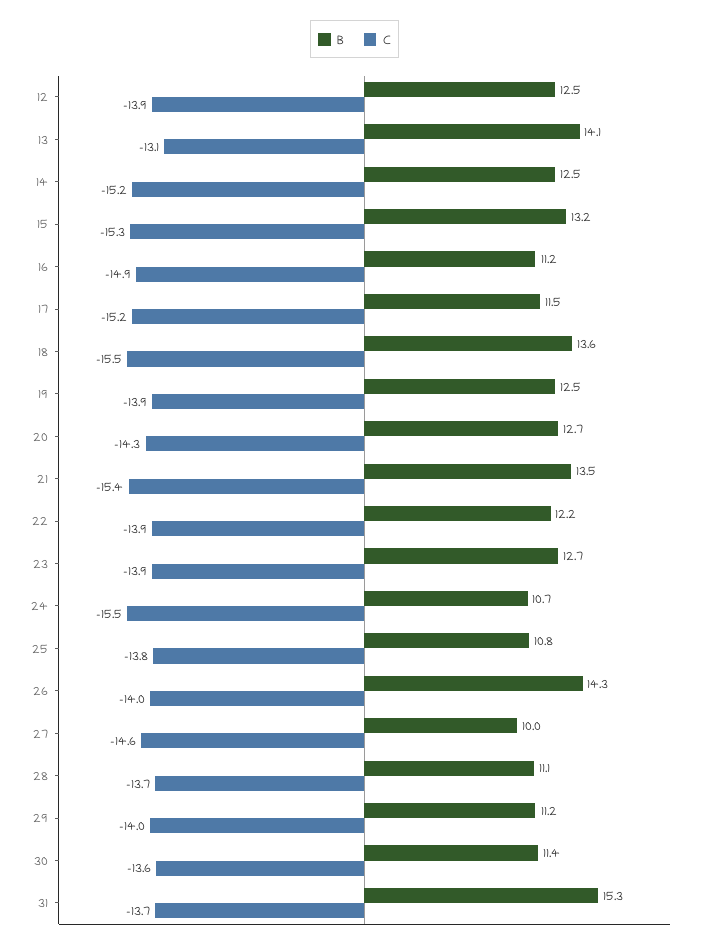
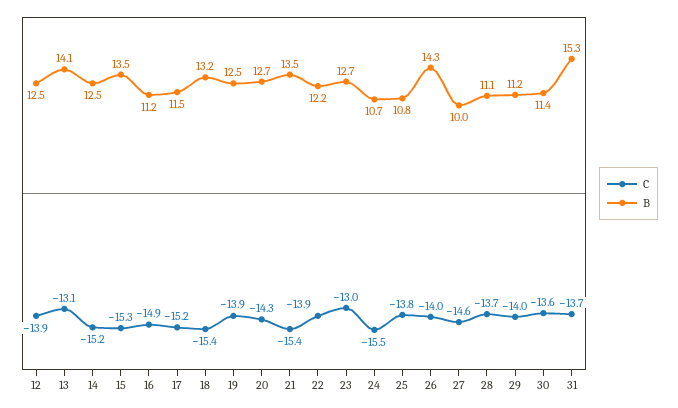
B, 15: 13.2 -> 13.5
B, 18: 13.6 -> 13.2
C, 18: -15.5 -> -15.4
C, 23: -13.9 -> -13

